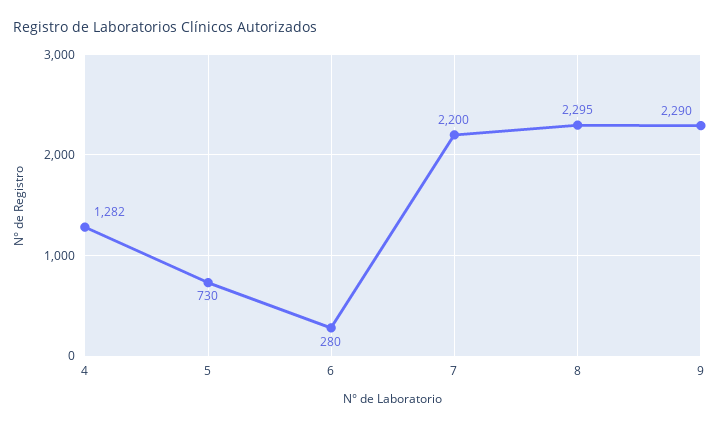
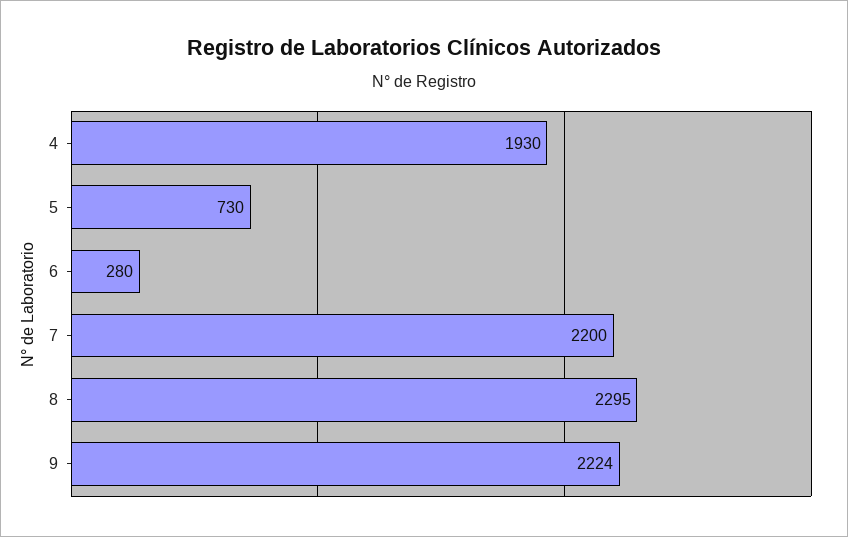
4: 1282 -> 1930
9: 2290 -> 2224

